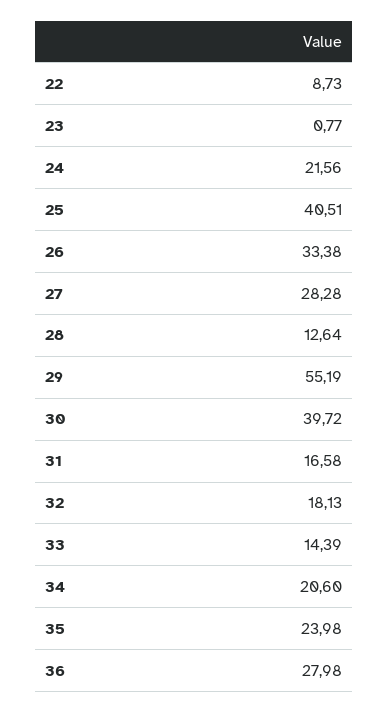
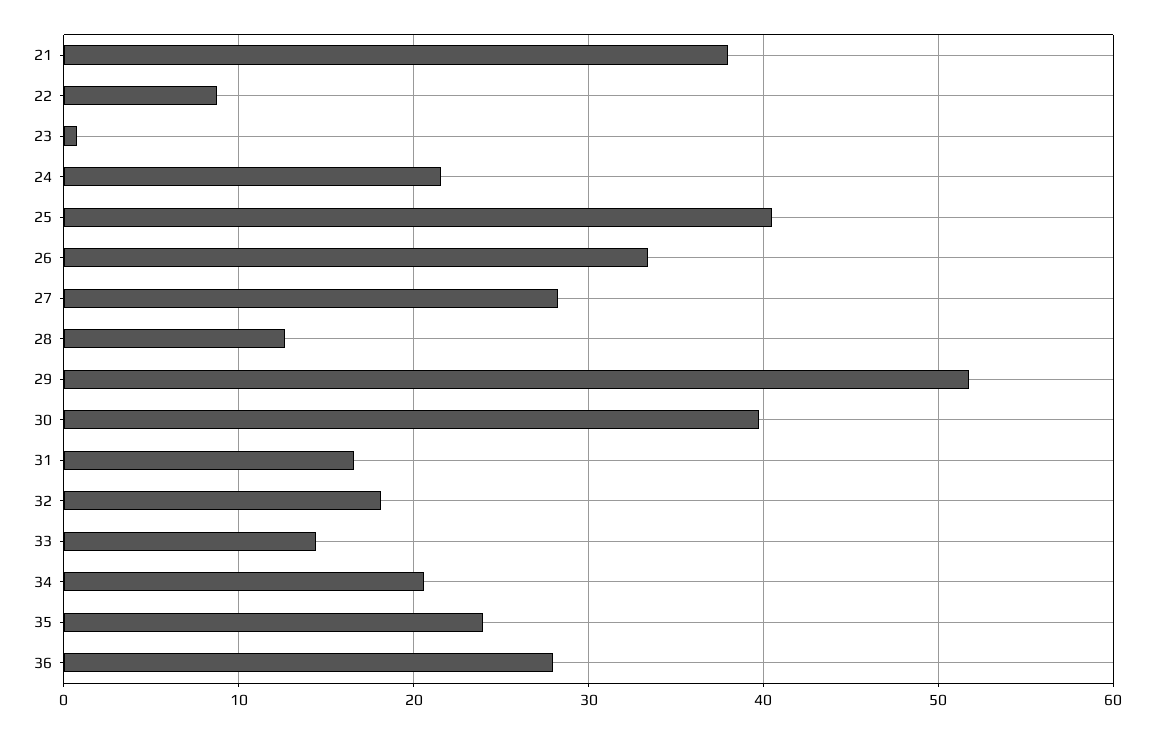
29: 55.19 -> 52
21: none -> 38

